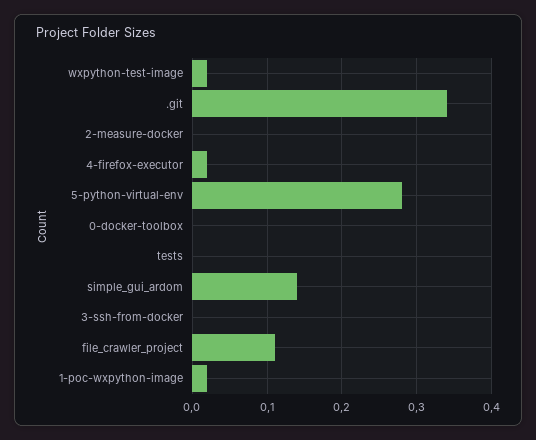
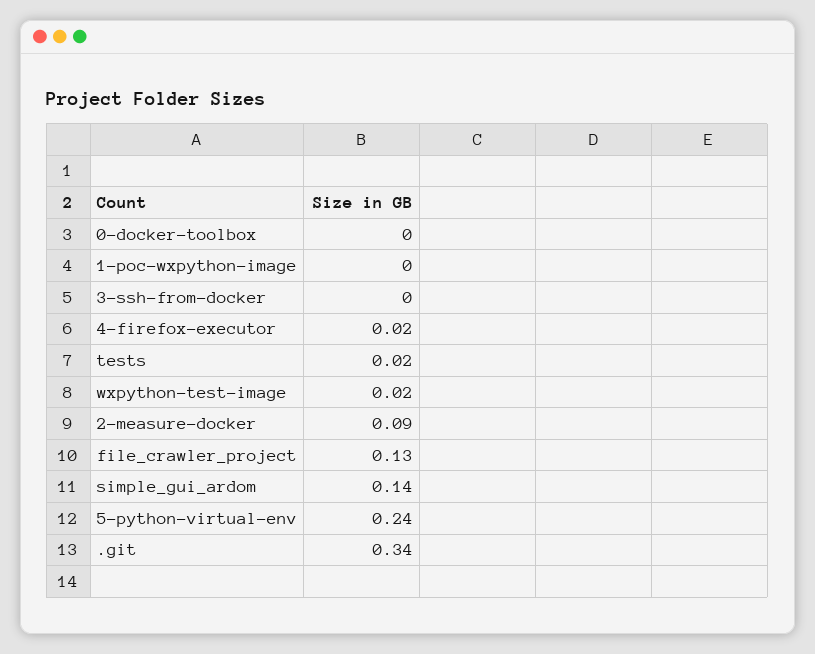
2-measure-docker: 0 -> 0.09
5-python-virtual-env: 0.28 -> 0.24
tests: 0 -> 0.02
file_crawler_project: 0.11 -> 0.13
1-poc-wxpython-image: 0.02 -> 0

